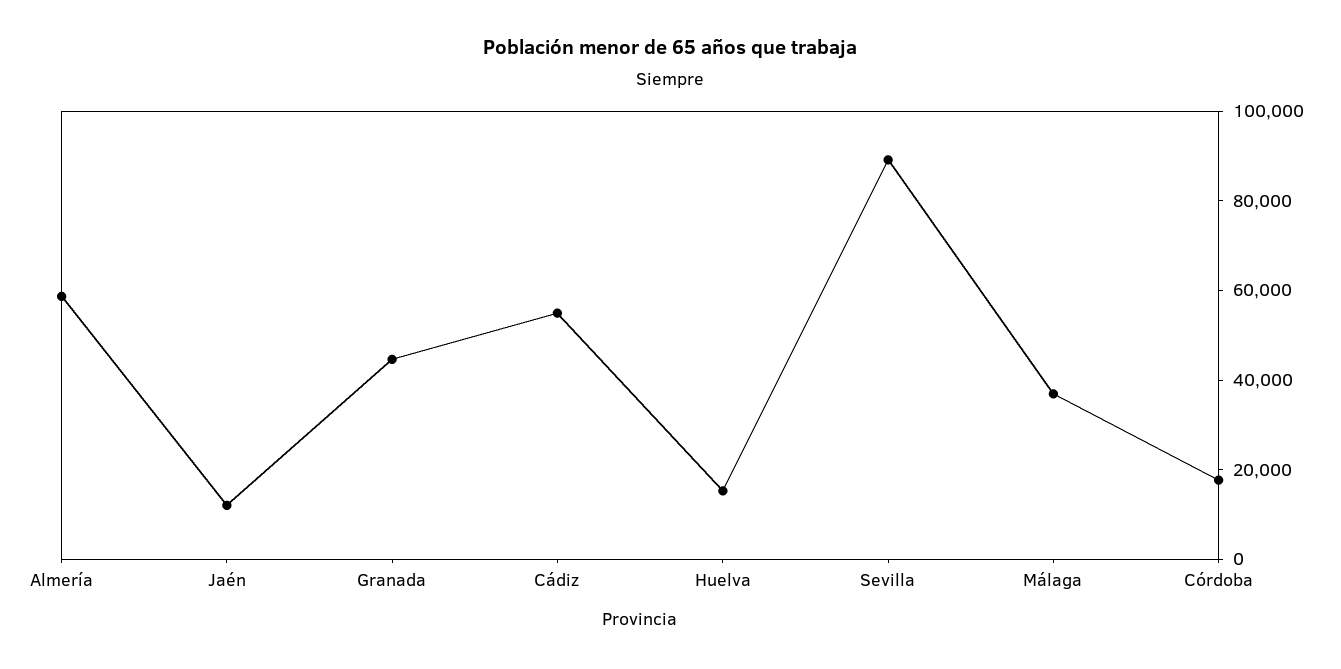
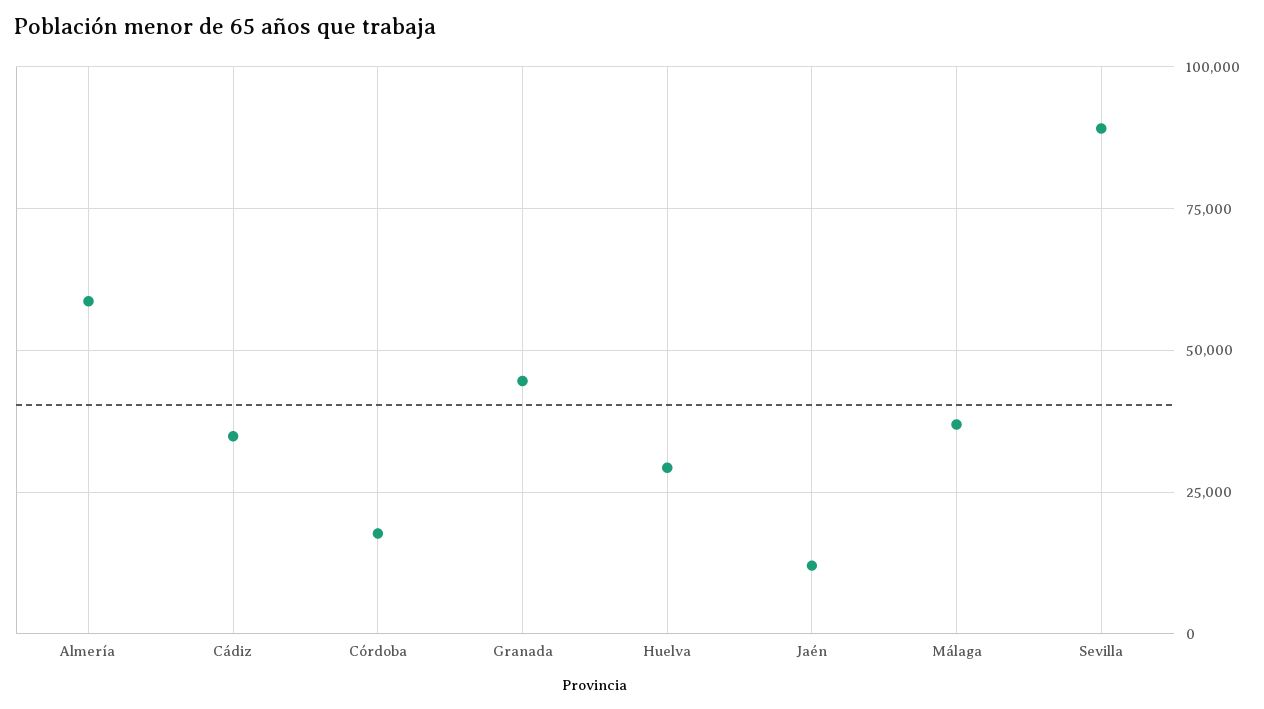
Cádiz: 55000 -> 35000
Huelva: 15000 -> 30000

